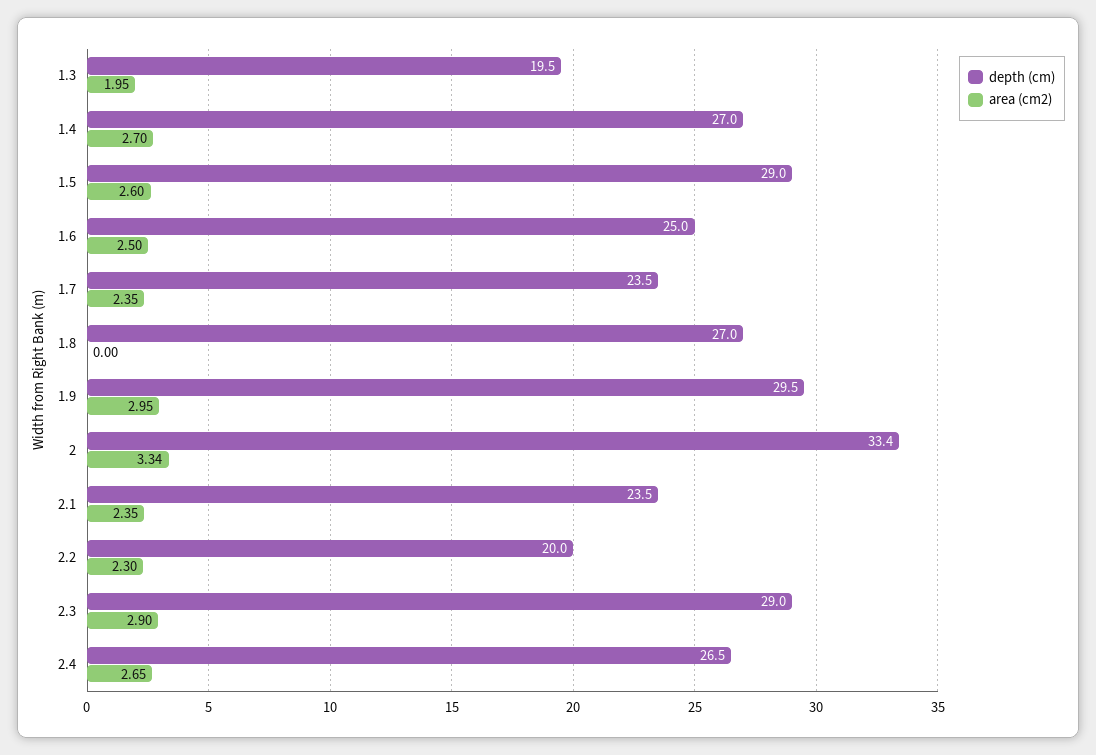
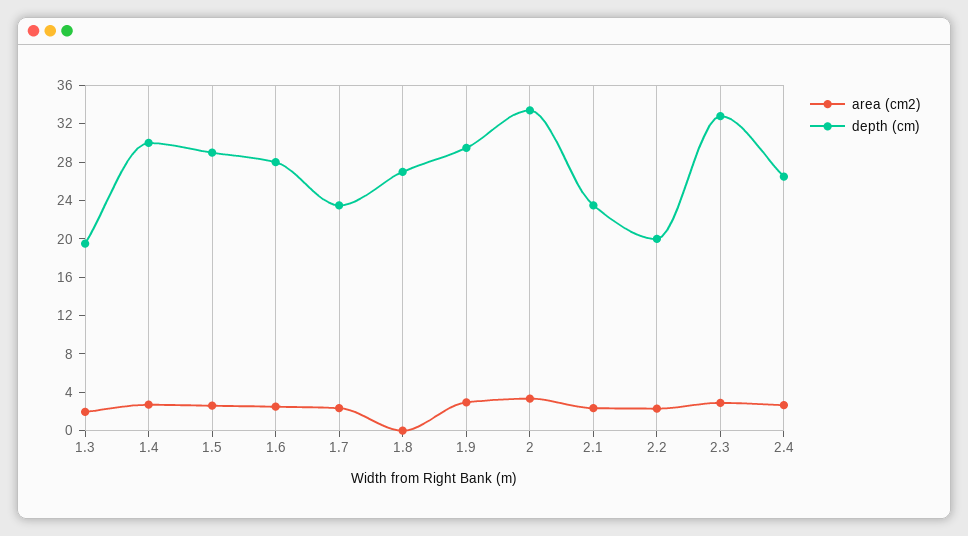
depth (cm), 1.4: 27 -> 30
depth (cm), 1.6: 25 -> 28
depth (cm), 2.3: 29 -> 33

